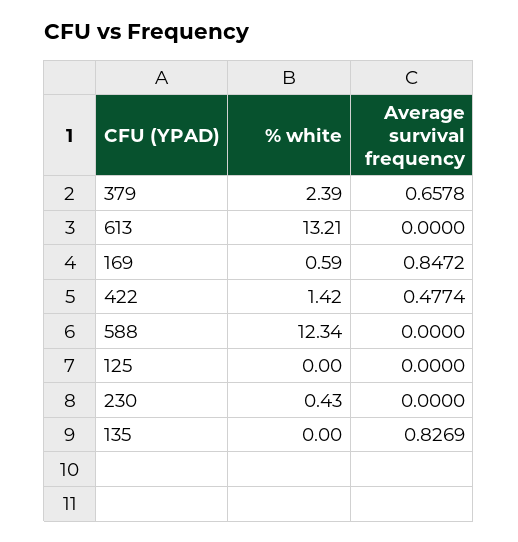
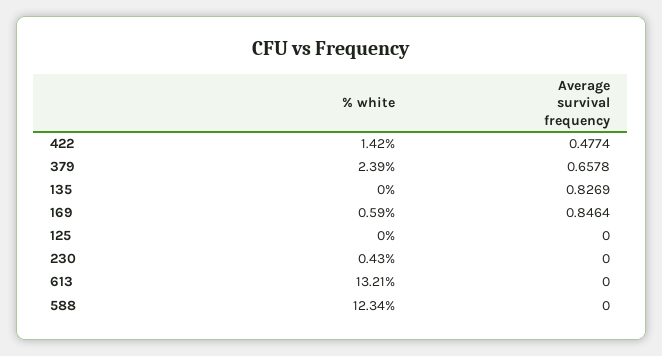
Average survival frequency, 169: 0.8472 -> 0.8464

